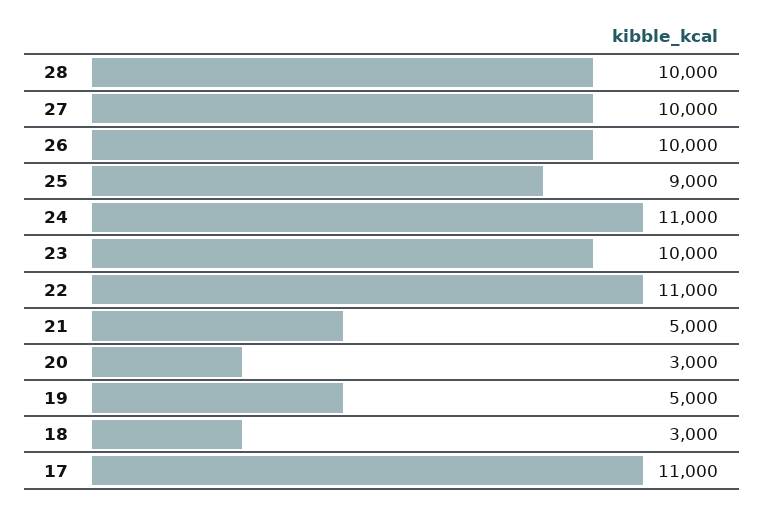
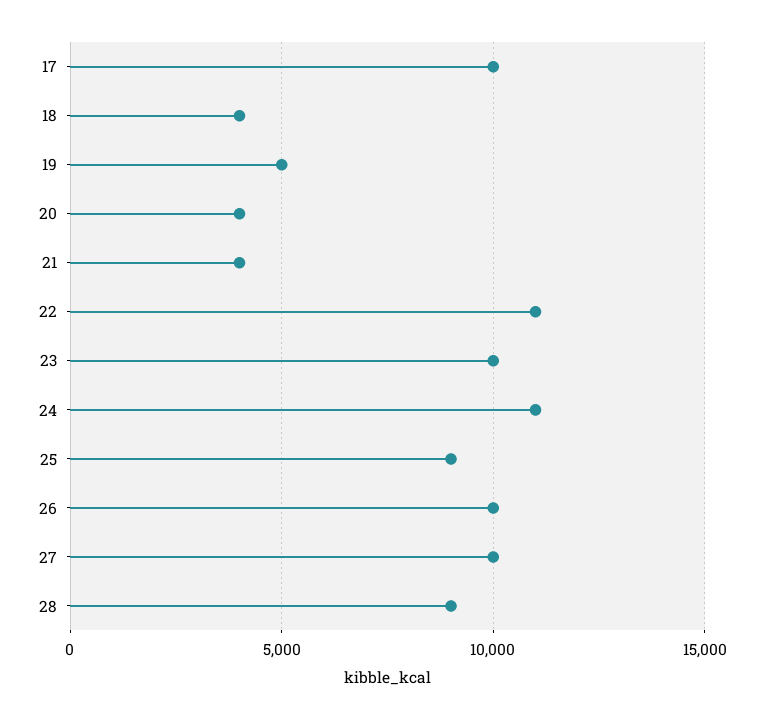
28: 10000 -> 9000
21: 5000 -> 4000
20: 3000 -> 4000
18: 3000 -> 4000
17: 11000 -> 10000

